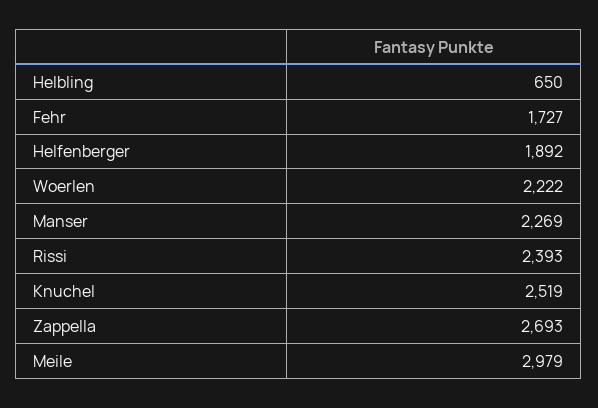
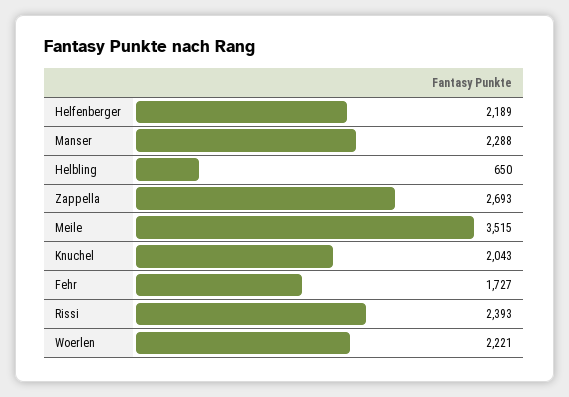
Helfenberger: 1892 -> 2189
Woerlen: 2222 -> 2221
Manser: 2269 -> 2288
Knuchel: 2519 -> 2043
Meile: 2979 -> 3515

